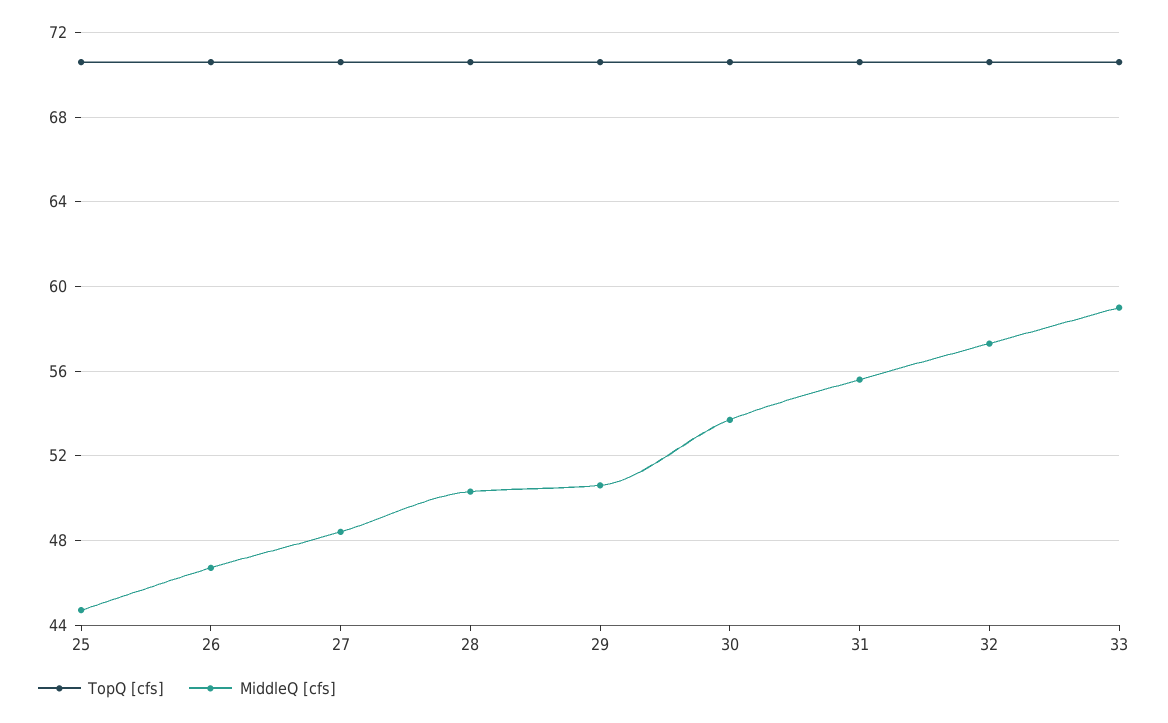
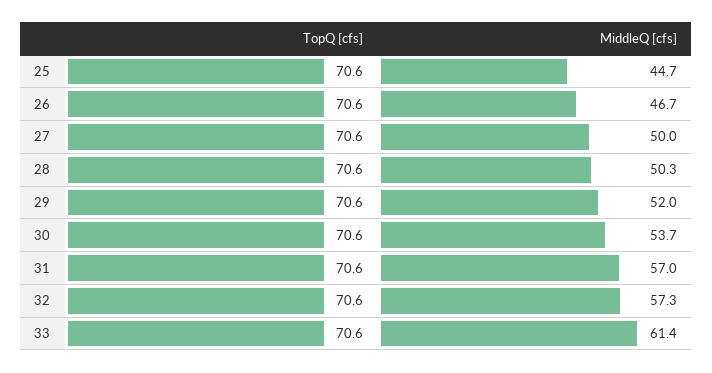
MiddleQ [cfs], 27: 48.5 -> 50
MiddleQ [cfs], 29: 50.5 -> 52
MiddleQ [cfs], 31: 55.5 -> 57
MiddleQ [cfs], 33: 59 -> 61.4

